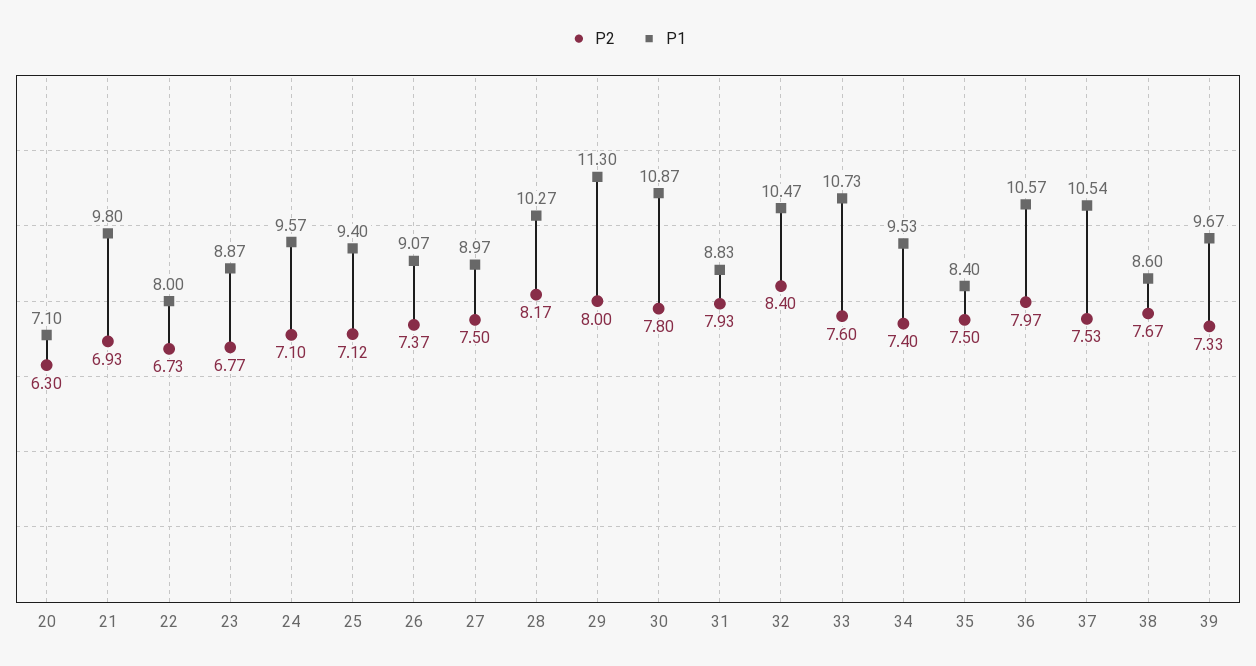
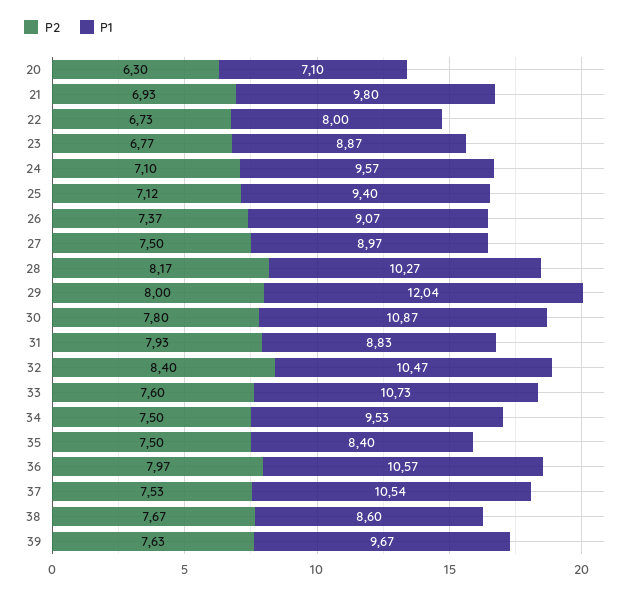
P1, 29: 11.3 -> 12.04
P2, 34: 7.4 -> 7.5
P2, 39: 7.33 -> 7.63

